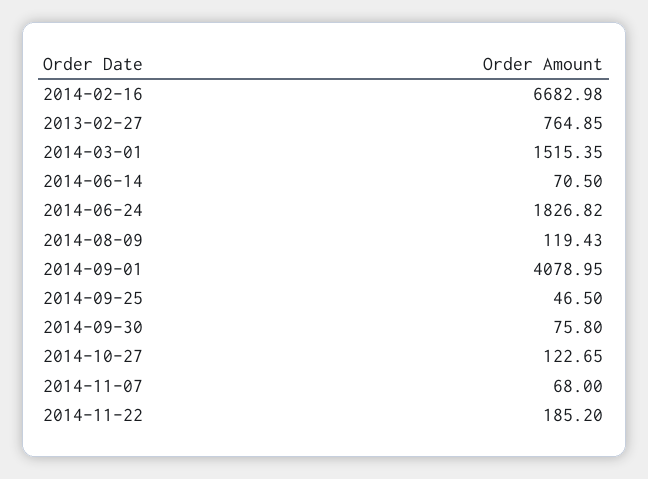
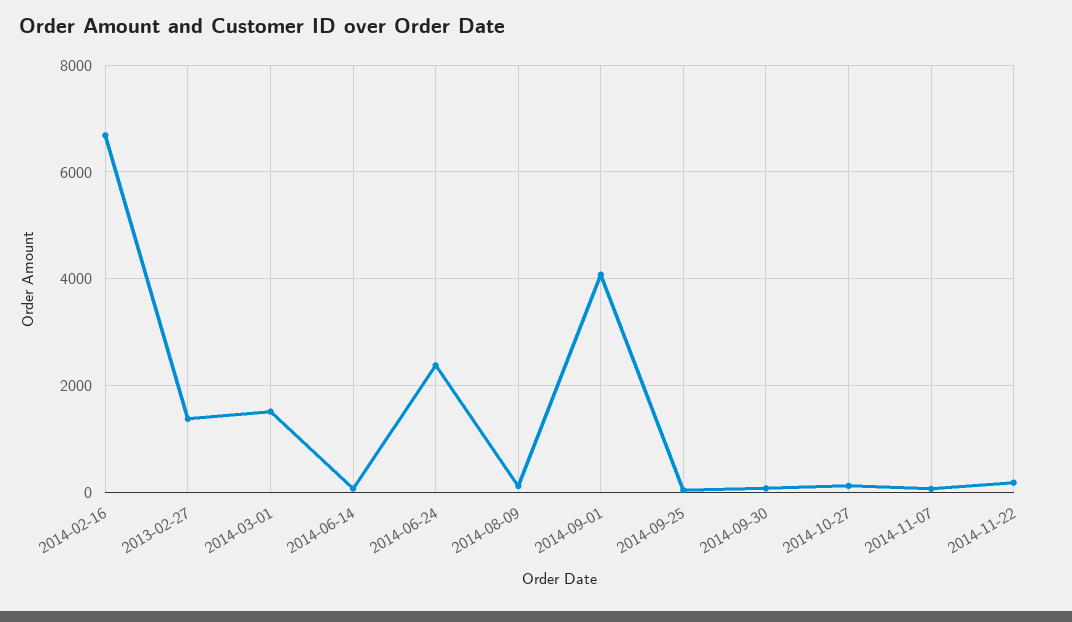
2013-02-27: 764.85 -> 1400
2014-06-24: 1826.82 -> 2400

